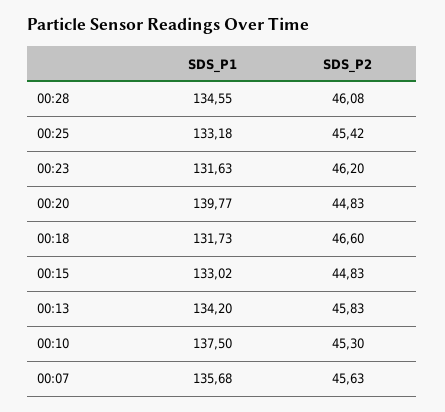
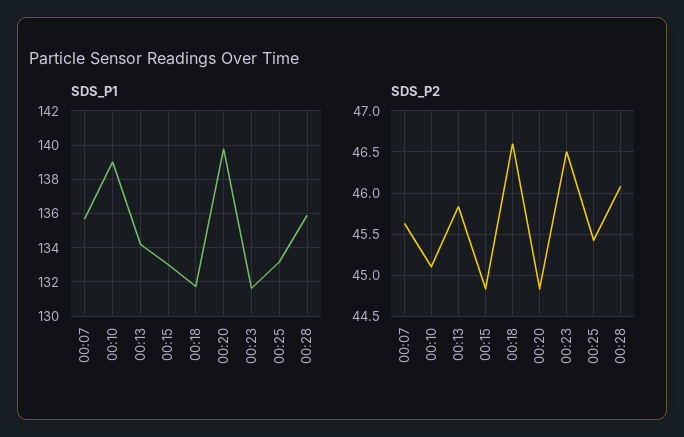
SDS_P1, 00:28: 134.55 -> 136
SDS_P2, 00:23: 46.2 -> 46.5
SDS_P1, 00:10: 137.5 -> 139
SDS_P2, 00:10: 45.3 -> 45.1

